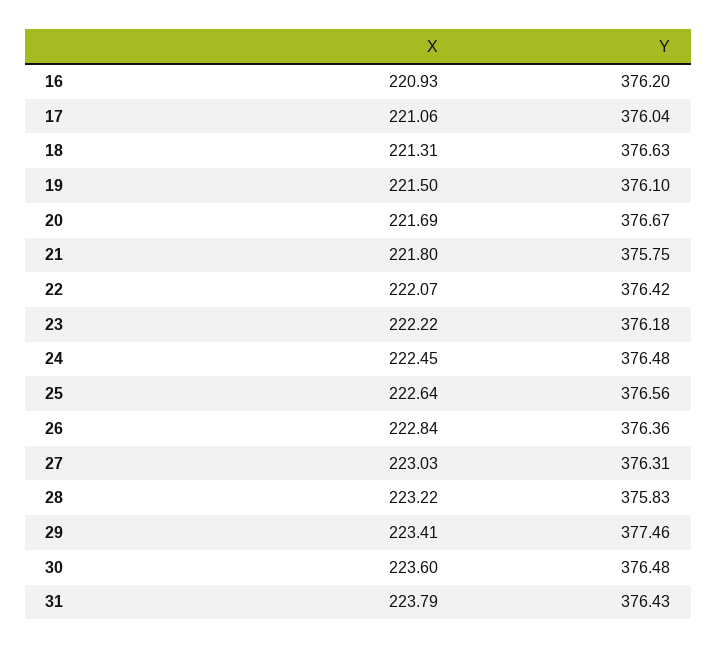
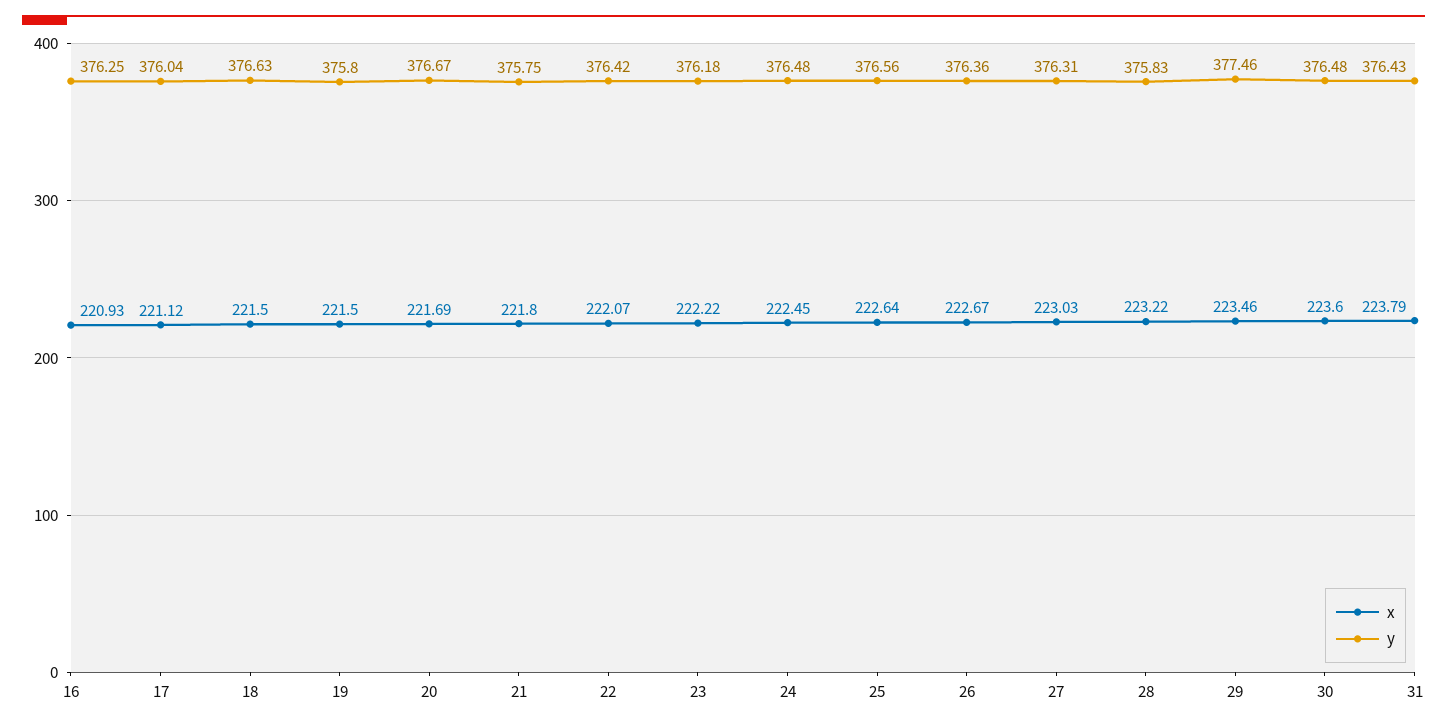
Y, 16: 376.2 -> 376.25
X, 17: 221.06 -> 221.12
X, 18: 221.31 -> 221.5
Y, 19: 376.1 -> 375.8
X, 26: 222.84 -> 222.67
X, 29: 223.41 -> 223.46

